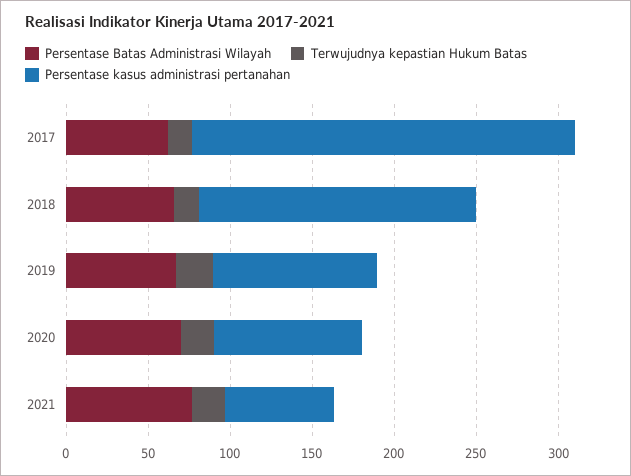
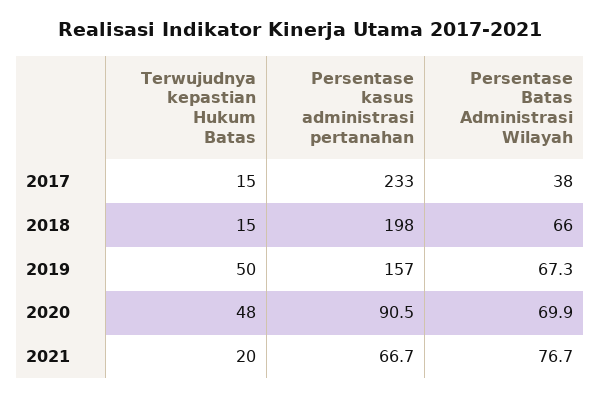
Persentase Batas Administrasi Wilayah, 2017: 60 -> 38
Persentase kasus administrasi pertanahan, 2018: 170 -> 198
Terwujudnya kepastian Hukum Batas, 2019: 20 -> 50
Persentase kasus administrasi pertanahan, 2019: 100 -> 157
Terwujudnya kepastian Hukum Batas, 2020: 20 -> 48

